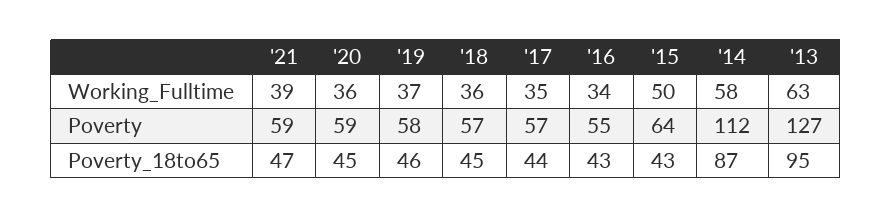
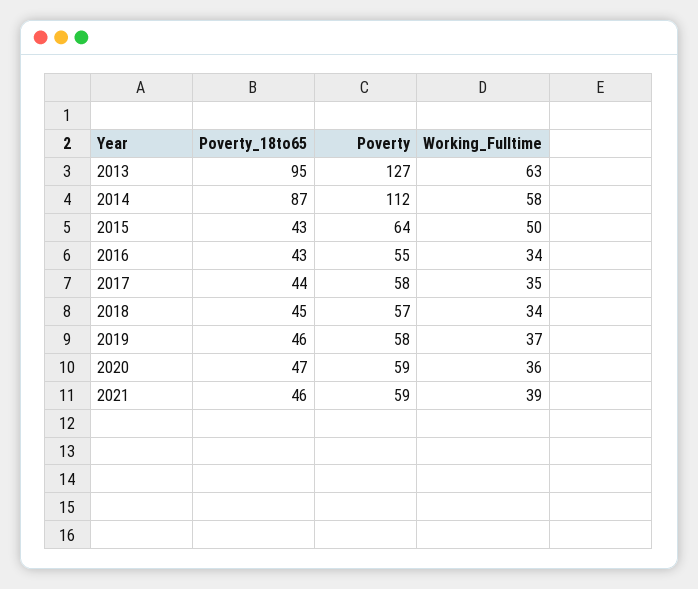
'18, Working_Fulltime: 36 -> 34
'17, Poverty: 57 -> 58
'21, Poverty_18to65: 47 -> 46
'20, Poverty_18to65: 45 -> 47

